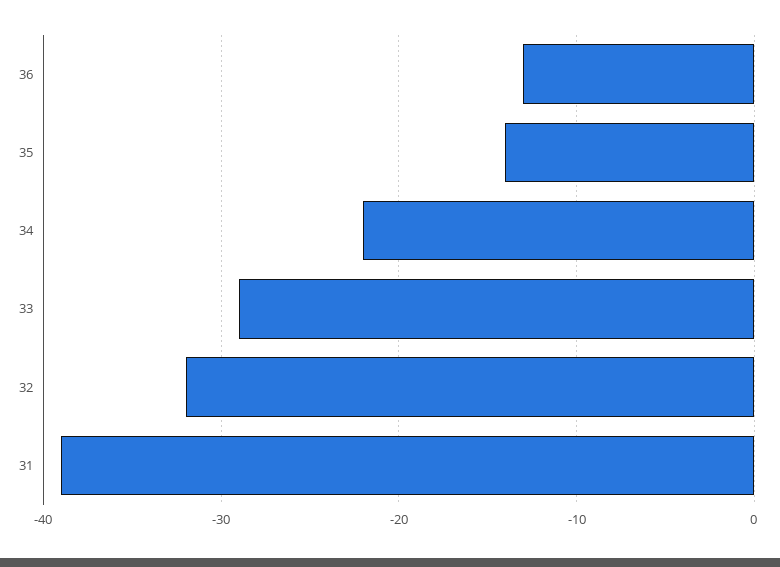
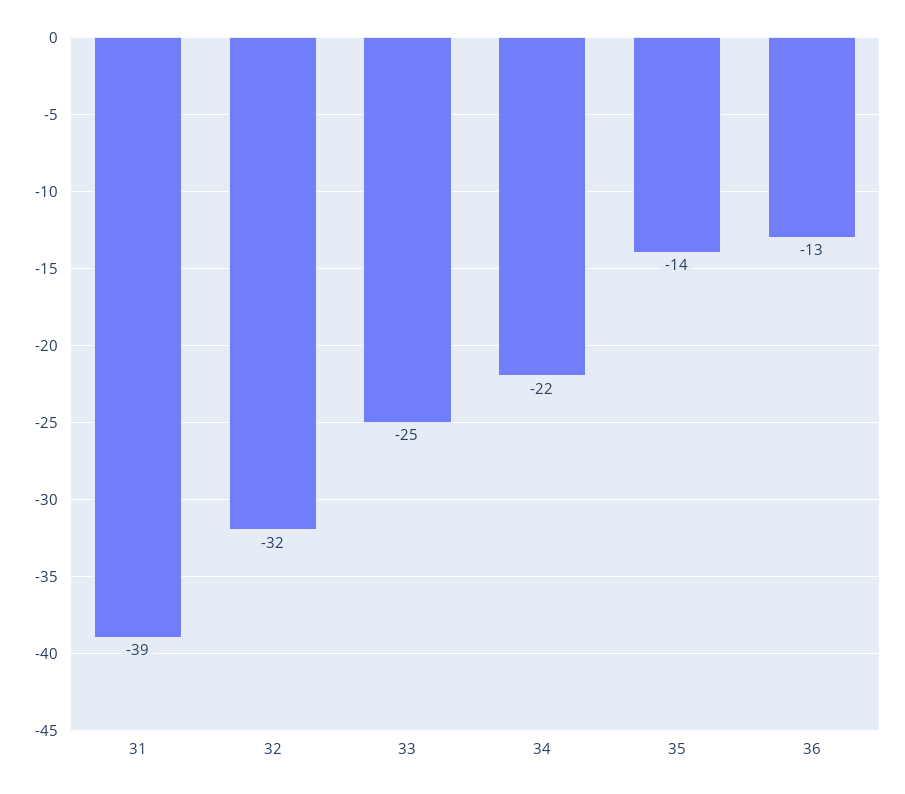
33: -29 -> -25

